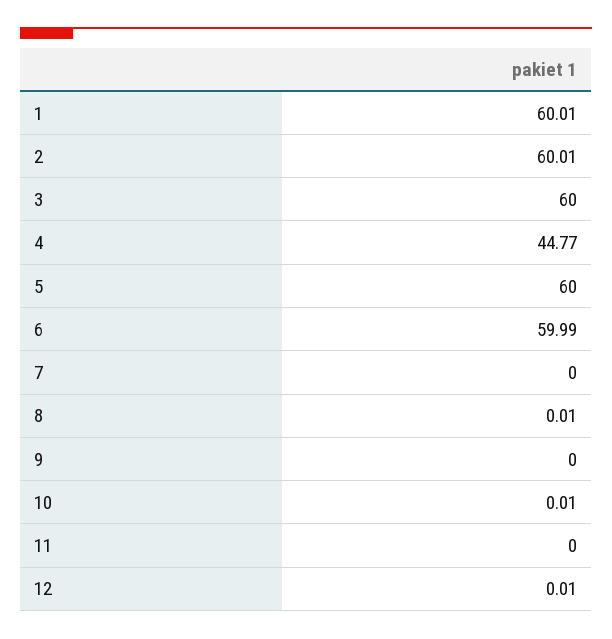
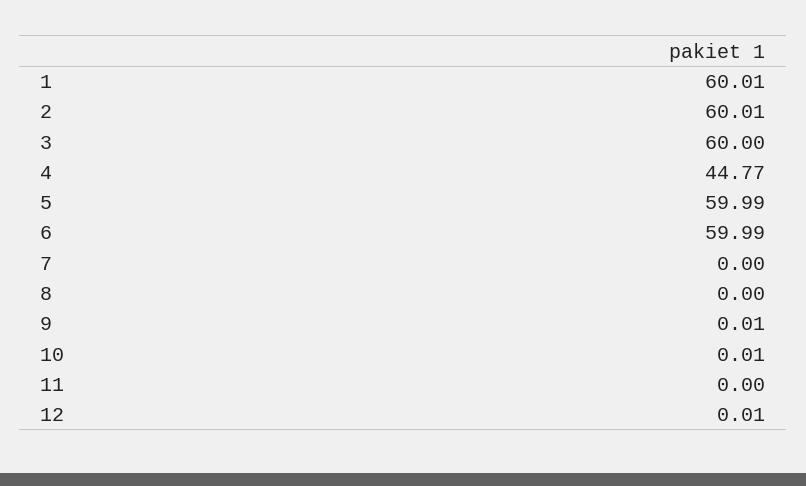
5: 60 -> 59.99
8: 0.01 -> 0
9: 0 -> 0.01

